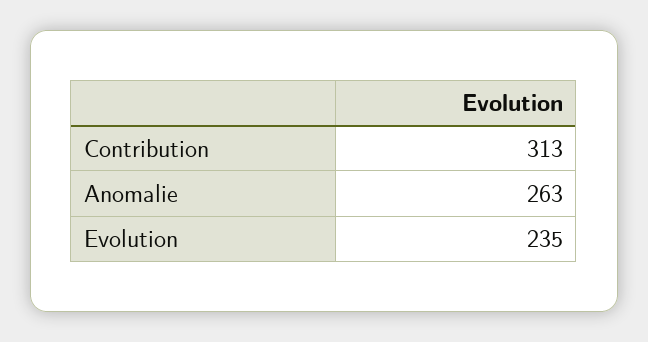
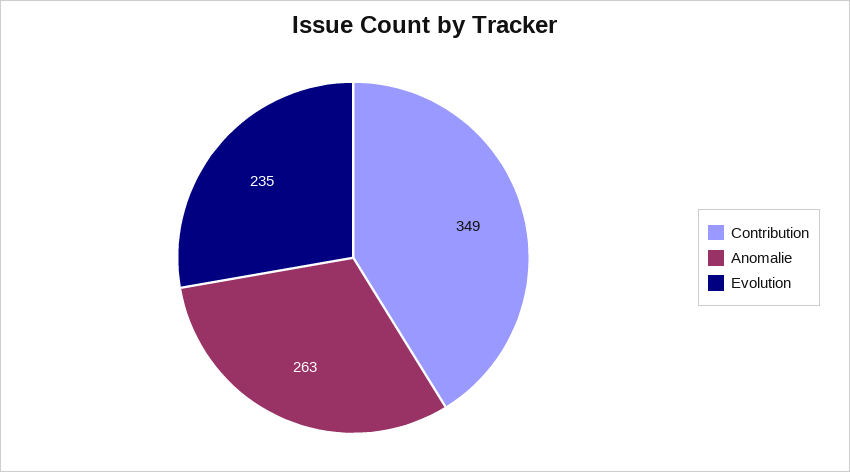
Contribution: 313 -> 349

